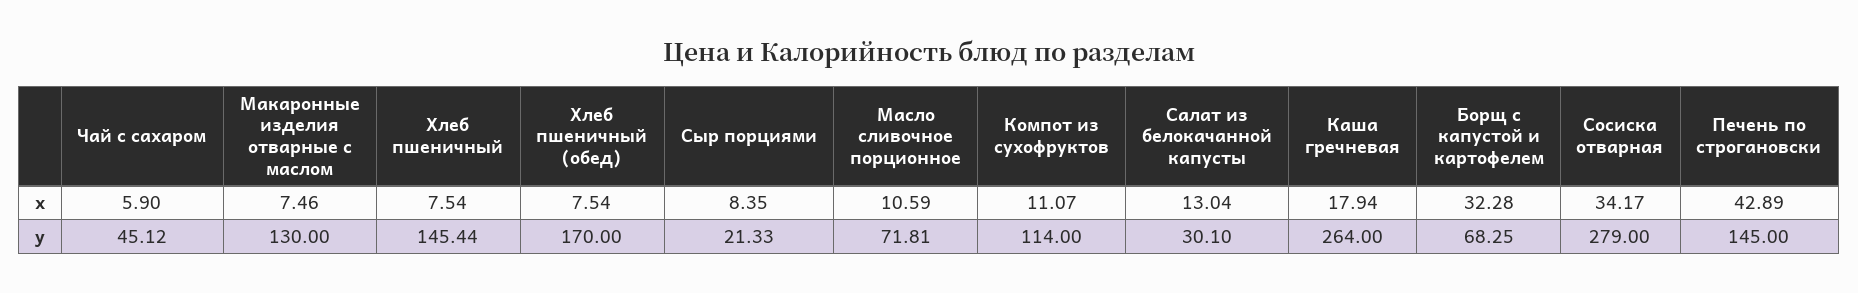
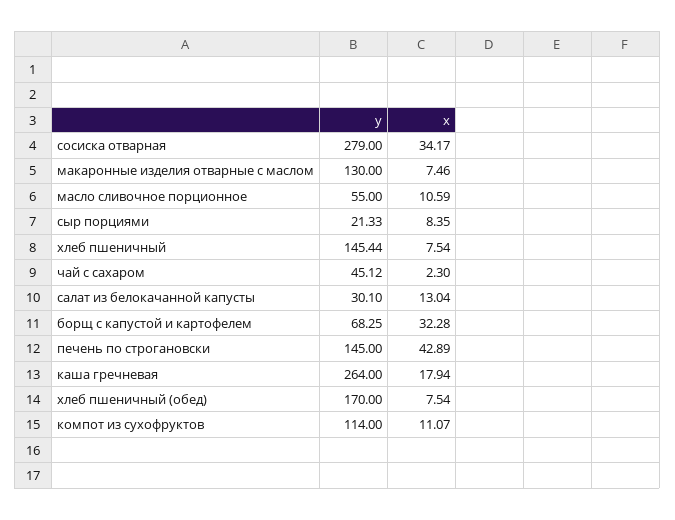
Чай с сахаром, x: 5.9 -> 2.3
Масло сливочное порционное, y: 71.81 -> 55

